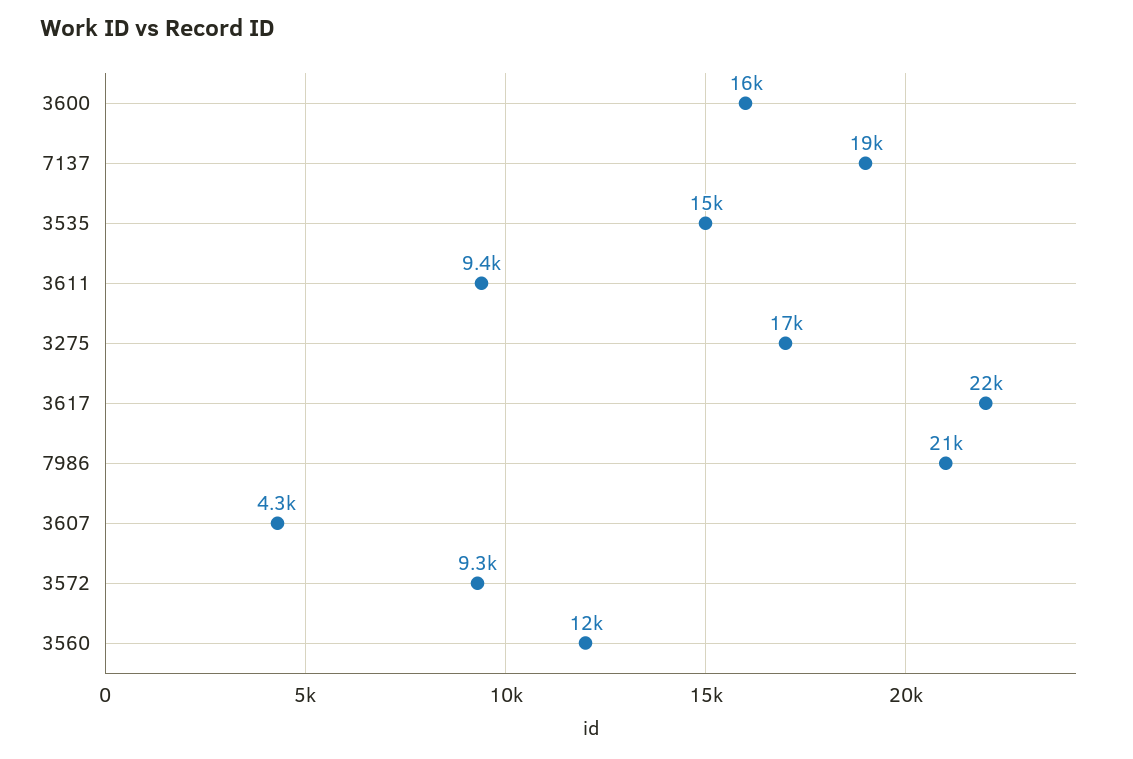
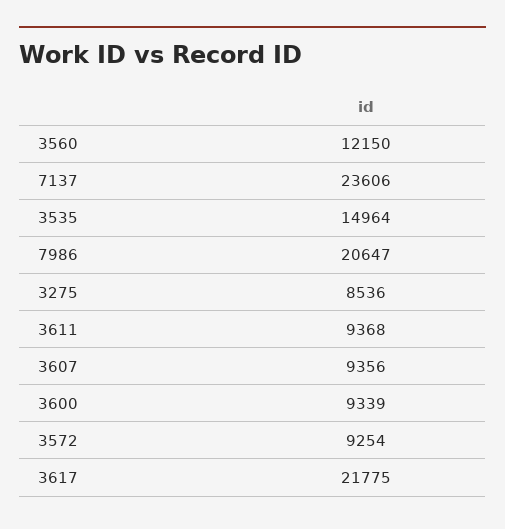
3600: 16000 -> 9339
7137: 19000 -> 23606
3275: 17000 -> 8536
3607: 4300 -> 9356

